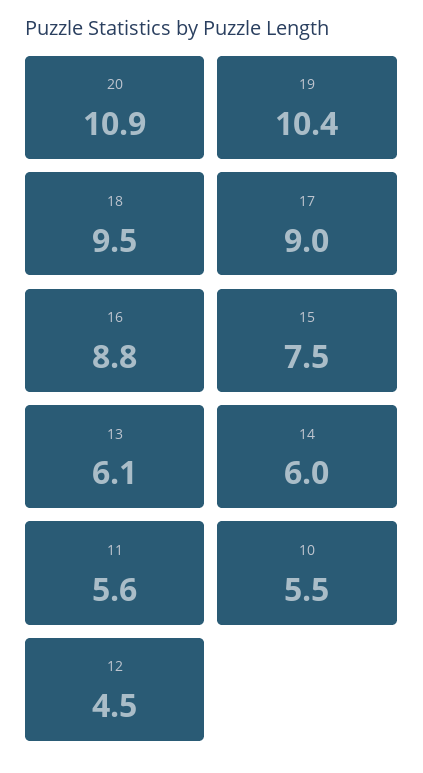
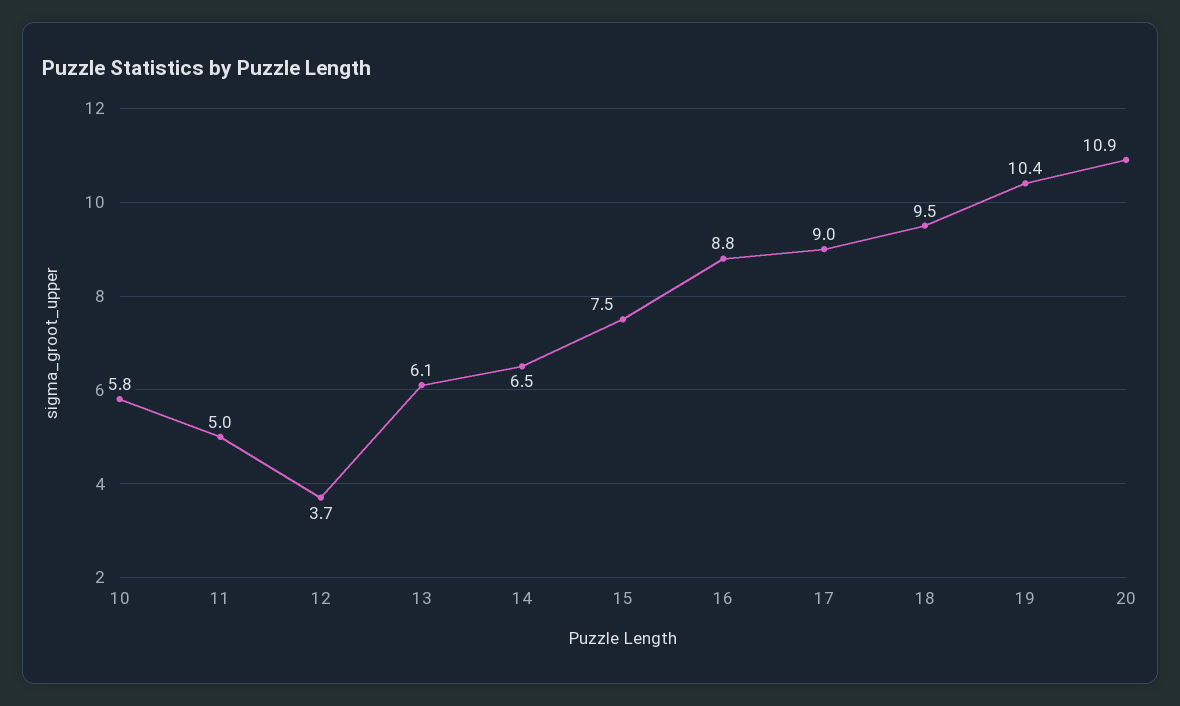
14: 6 -> 6.5
11: 5.6 -> 5
10: 5.5 -> 5.8
12: 4.5 -> 3.7

